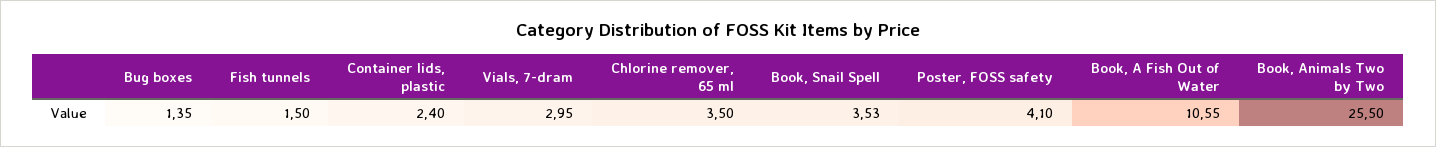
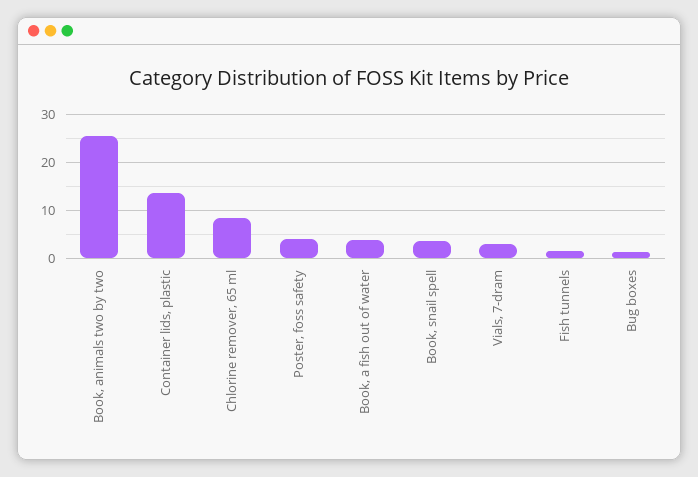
Container lids, plastic: 2.4 -> 14
Chlorine remover, 65 ml: 3.5 -> 8
Book, A Fish Out of Water: 10.55 -> 4

